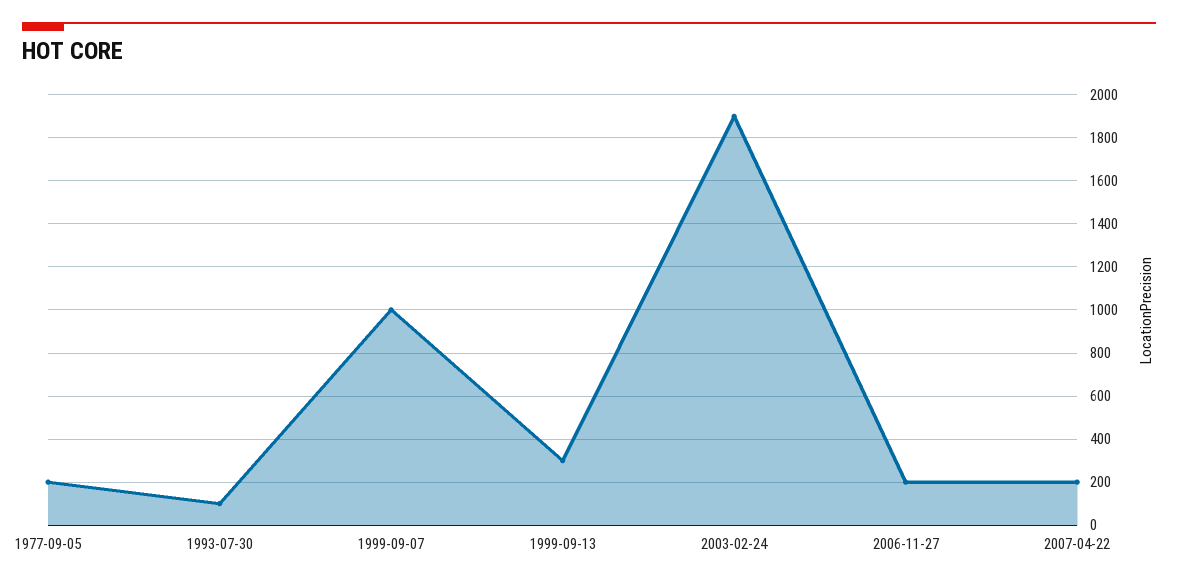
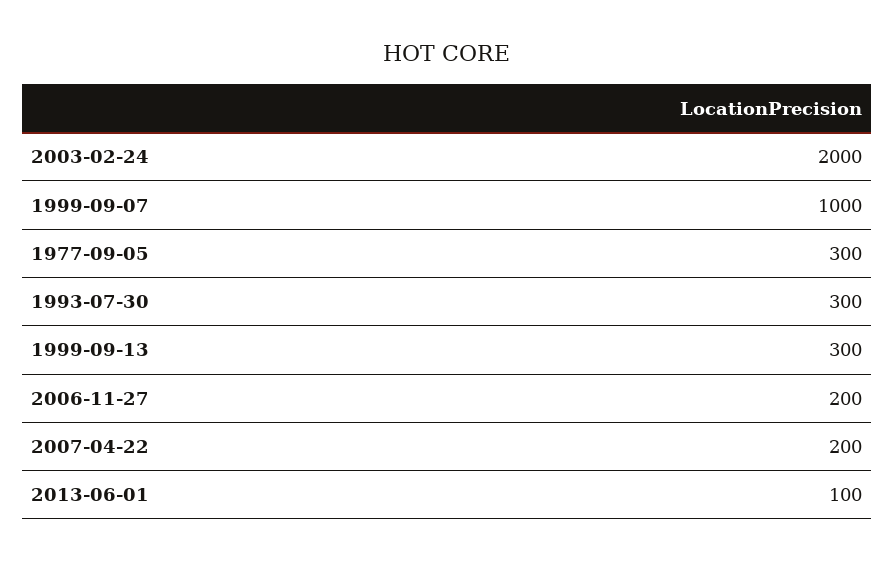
1977-09-05: 200 -> 300
1993-07-30: 100 -> 300
2003-02-24: 1900 -> 2000
2013-06-01: none -> 100

